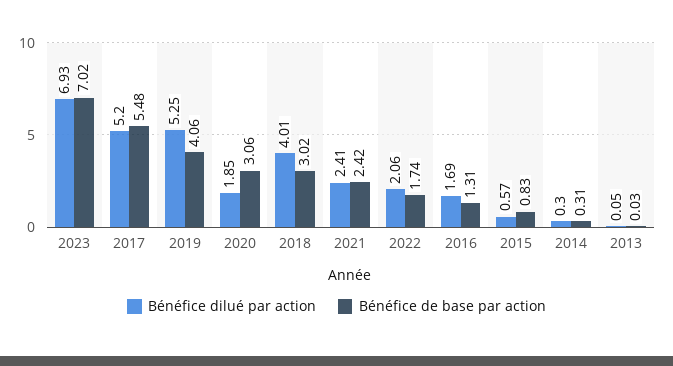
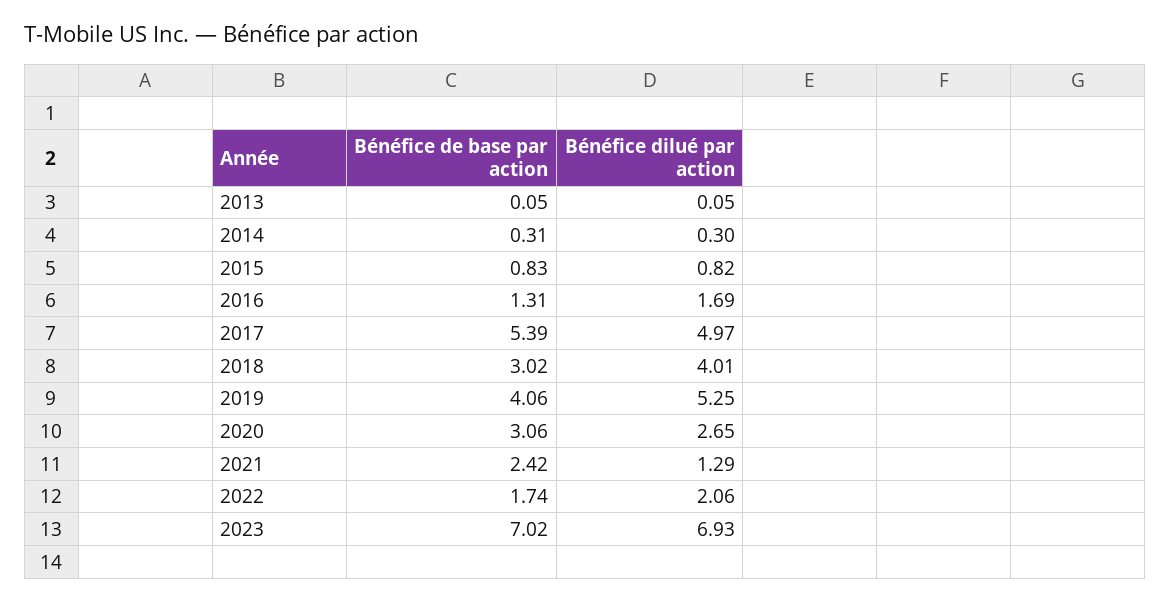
Bénéfice dilué par action, 2017: 5.2 -> 4.97
Bénéfice de base par action, 2017: 5.48 -> 5.39
Bénéfice dilué par action, 2020: 1.85 -> 2.65
Bénéfice dilué par action, 2021: 2.41 -> 1.29
Bénéfice dilué par action, 2015: 0.57 -> 0.82
Bénéfice de base par action, 2013: 0.03 -> 0.05

